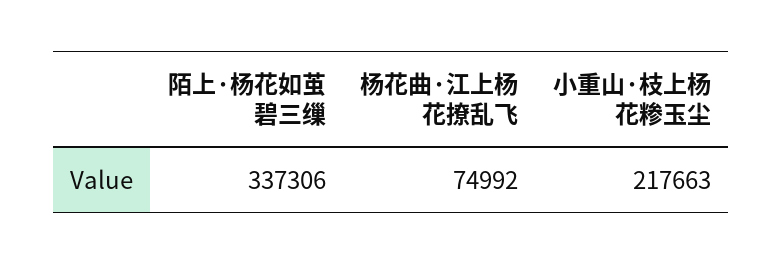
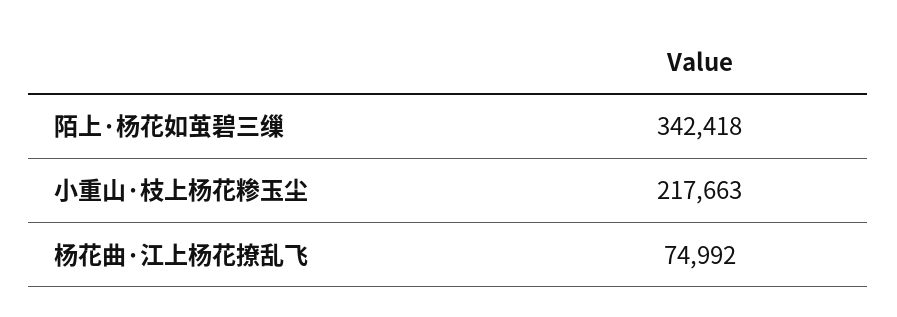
陌上·杨花如茧碧三缫: 337306 -> 342418

